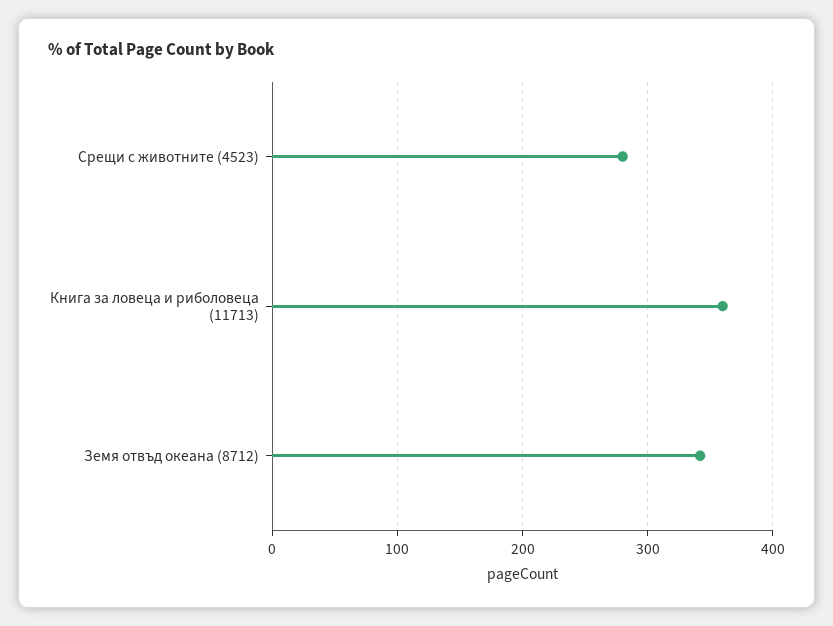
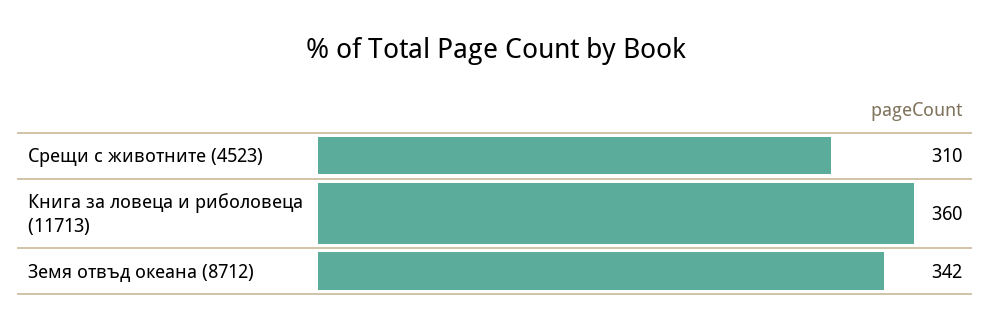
Срещи с животните (4523): 280 -> 310

